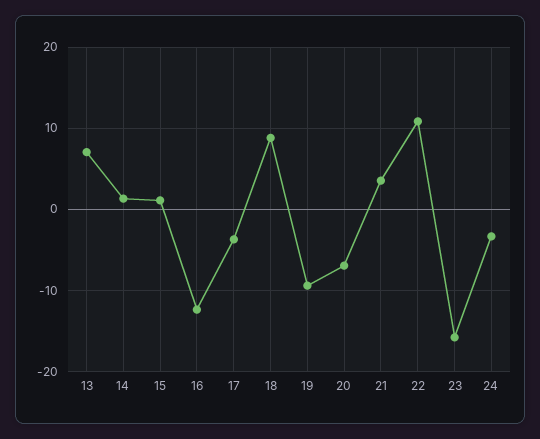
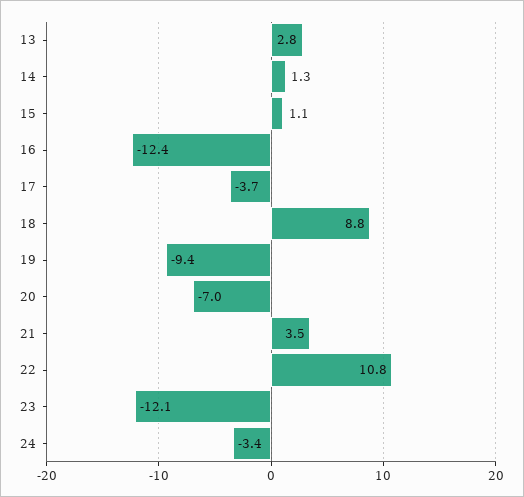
13: 7 -> 2.8
23: -16 -> -12.1

